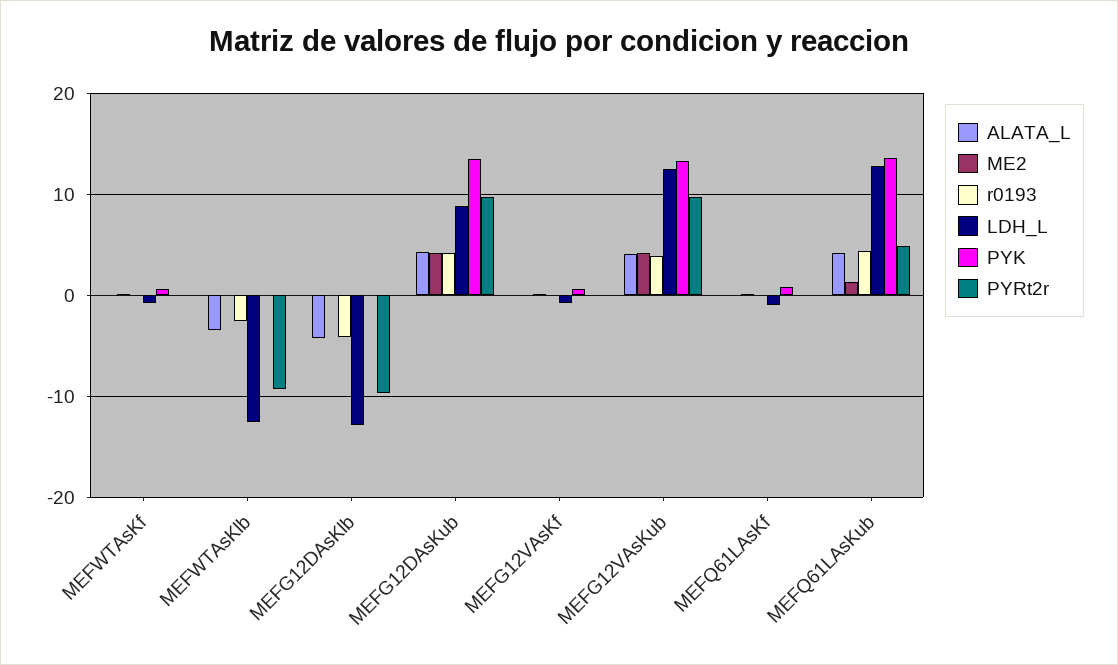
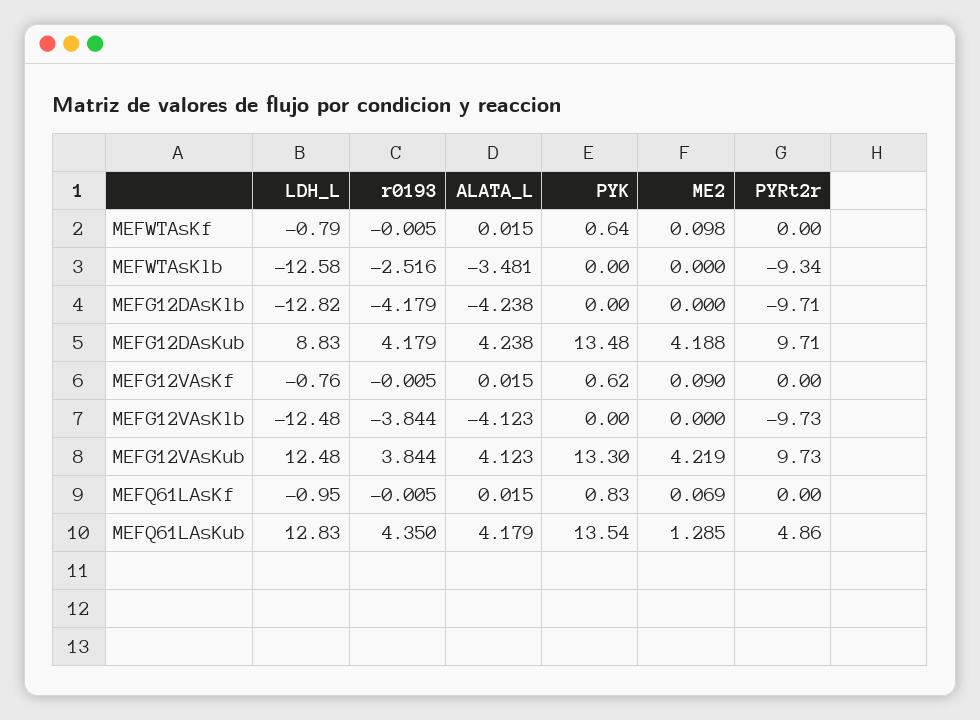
LDH_L, MEFG12VAsKlb: none -> -12.48
r0193, MEFG12VAsKlb: none -> -3.844
ALATA_L, MEFG12VAsKlb: none -> -4.123
PYK, MEFG12VAsKlb: none -> 0
ME2, MEFG12VAsKlb: none -> 0
PYRt2r, MEFG12VAsKlb: none -> -9.73

